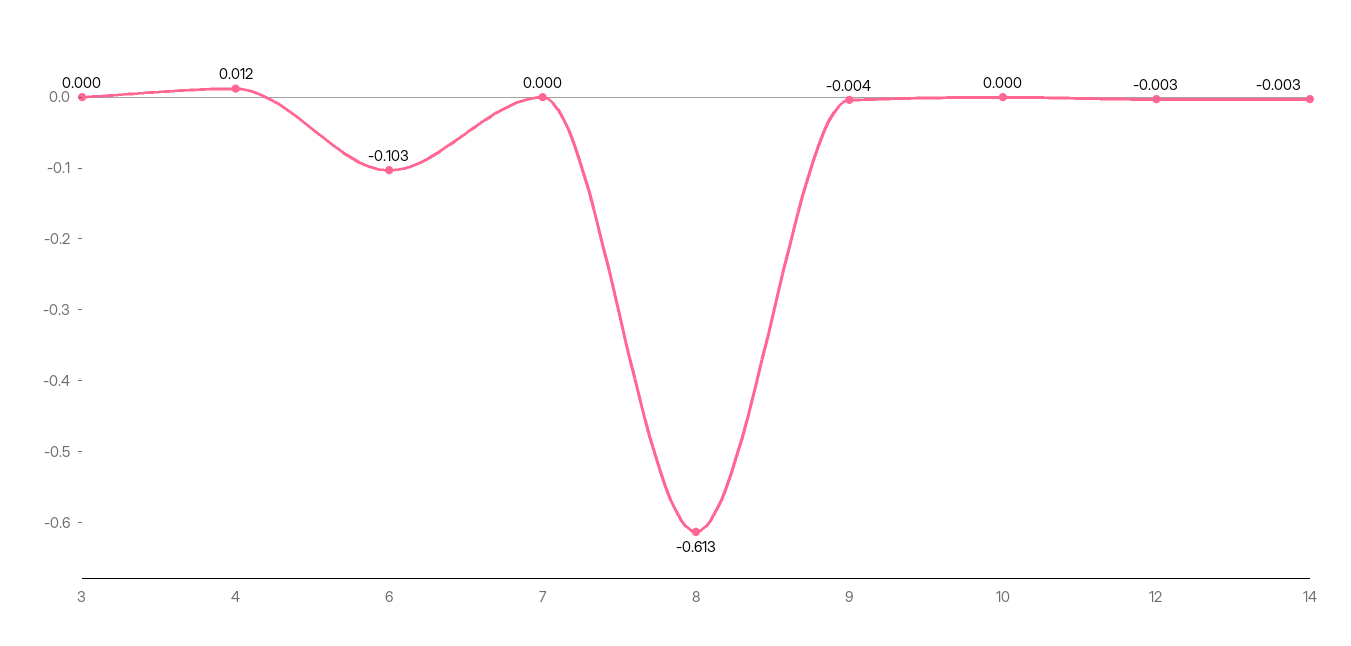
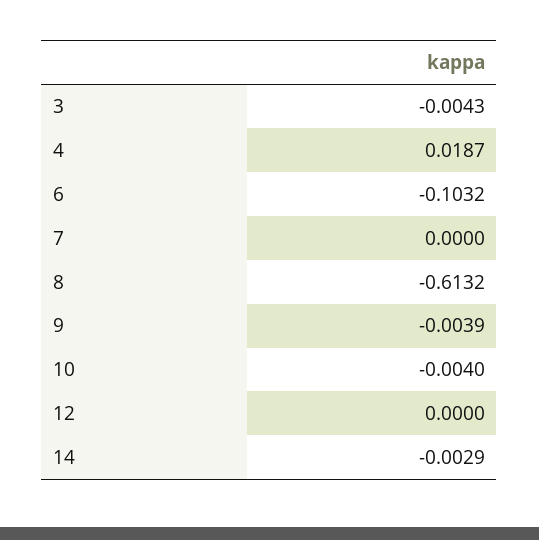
3: 0 -> -0.0043
4: 0.012 -> 0.0187
10: 0 -> -0.004
12: -0.003 -> 0

